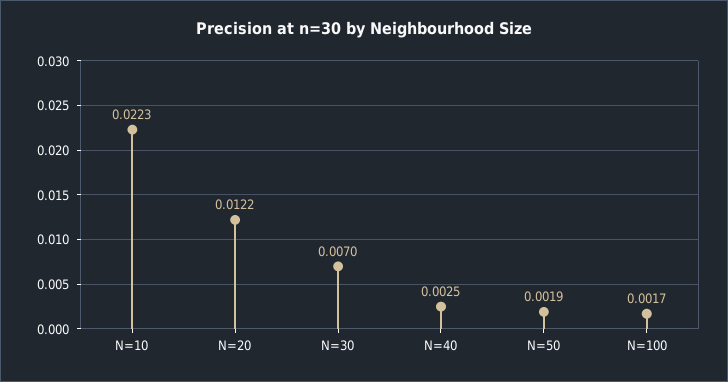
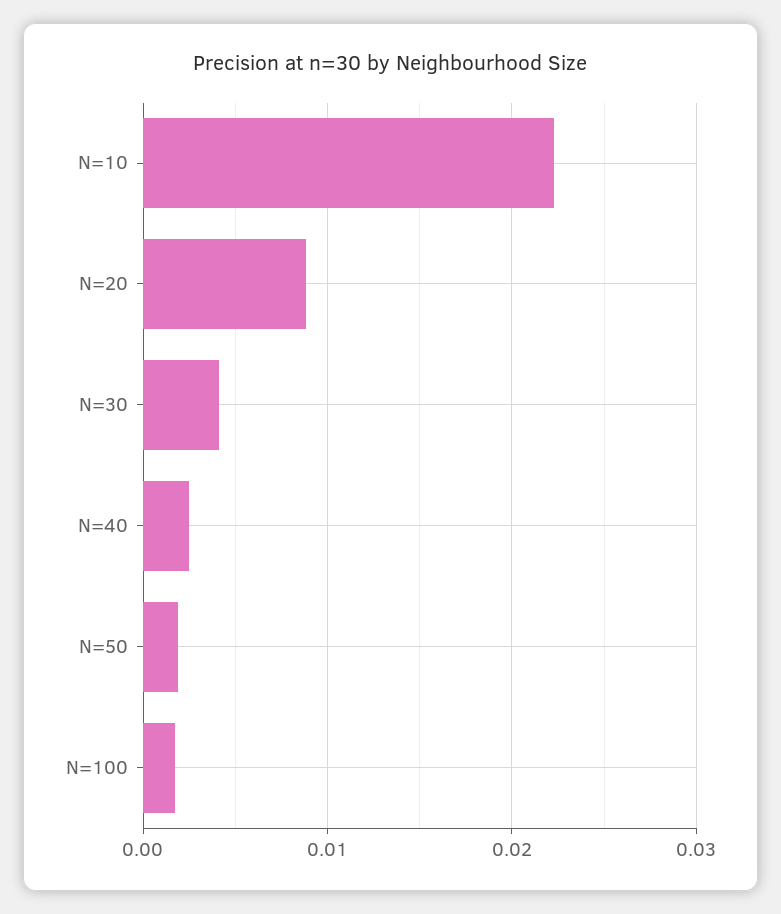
N=20: 0.0122 -> 0.009
N=30: 0.007 -> 0.004

